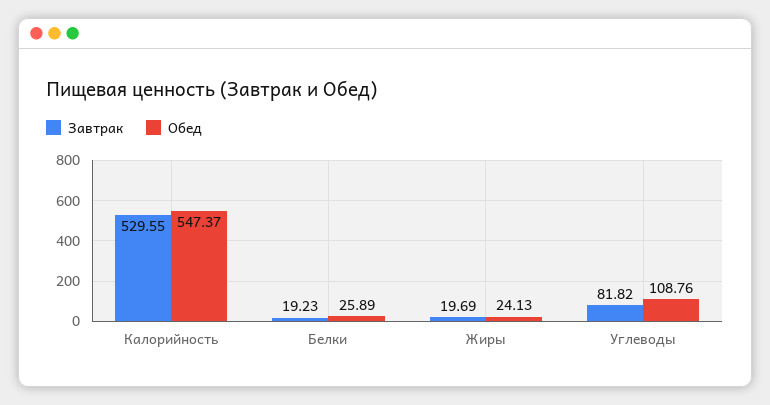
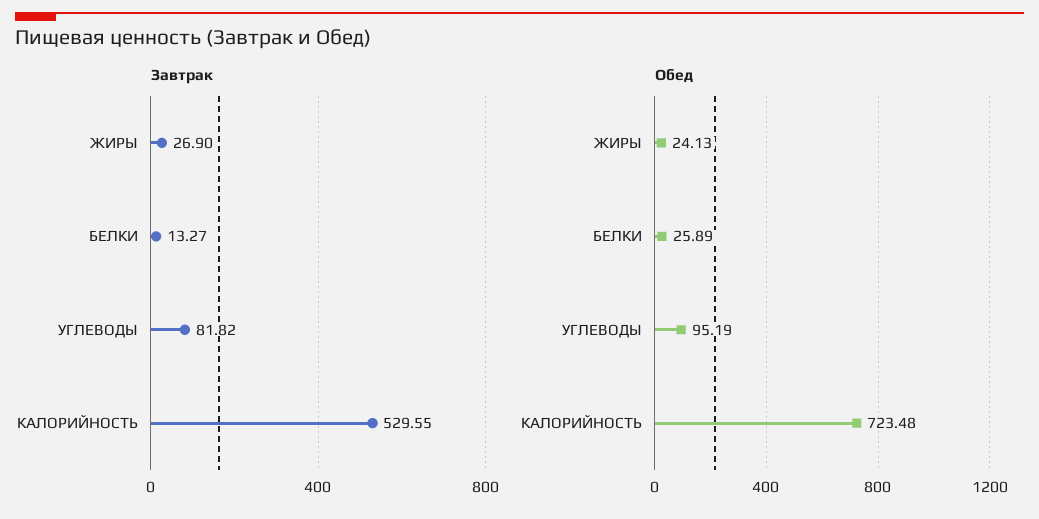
Обед, Калорийность: 547.37 -> 723.48
Завтрак, Белки: 19.23 -> 13.27
Завтрак, Жиры: 19.69 -> 26.9
Обед, Углеводы: 108.76 -> 95.19

